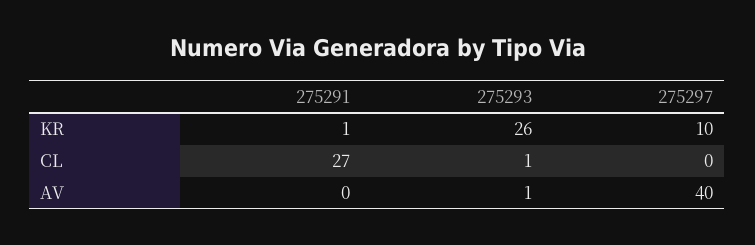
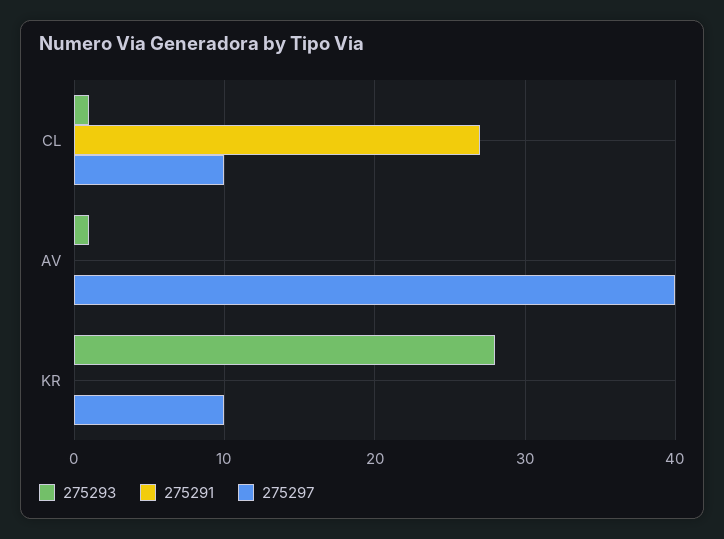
275291, KR: 1 -> 0
275293, KR: 26 -> 28
275297, CL: 0 -> 10

